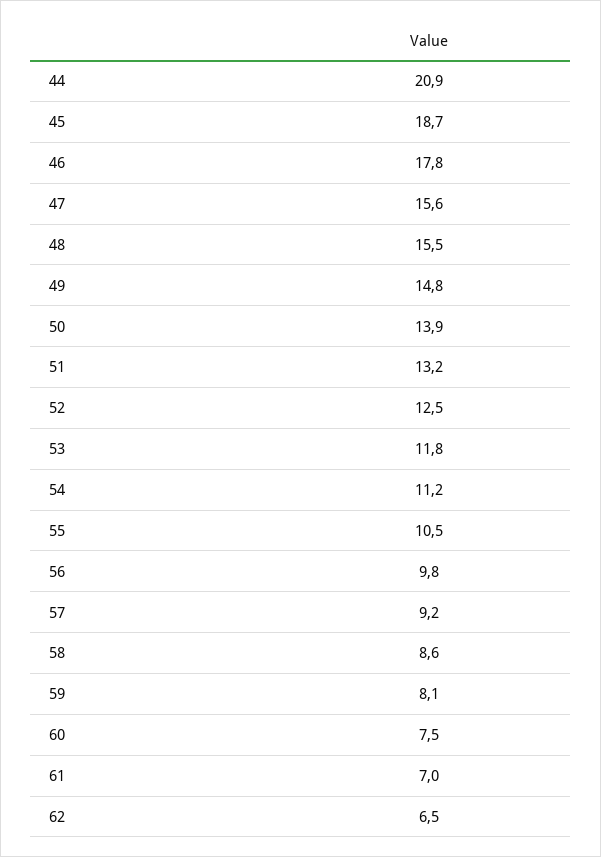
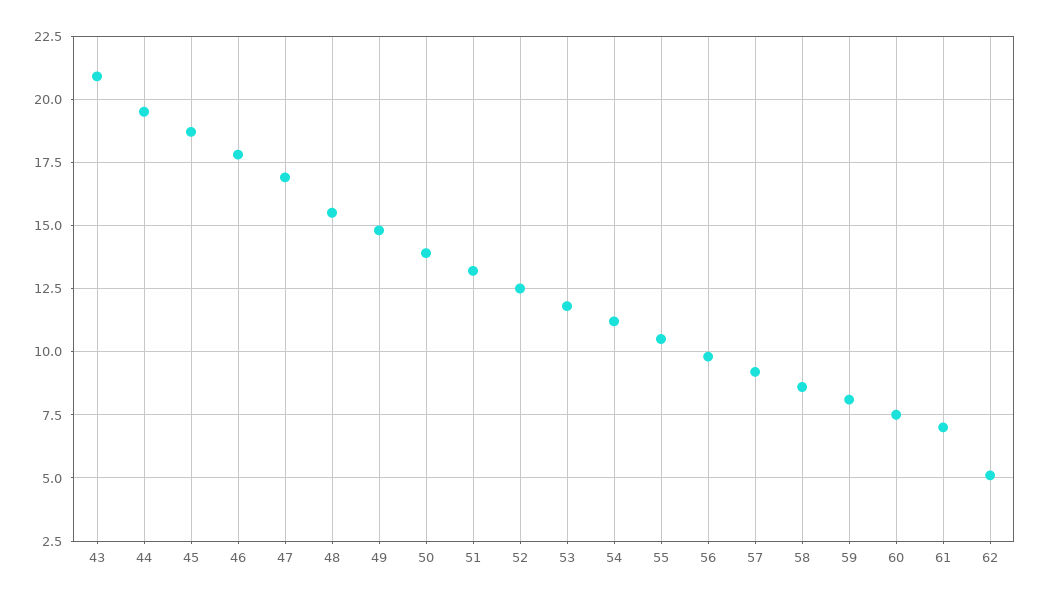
44: 20.9 -> 19.5
47: 15.6 -> 17
62: 6.5 -> 5
43: none -> 21

